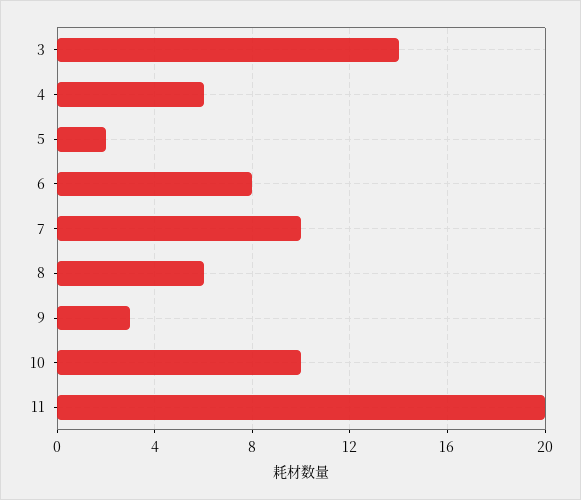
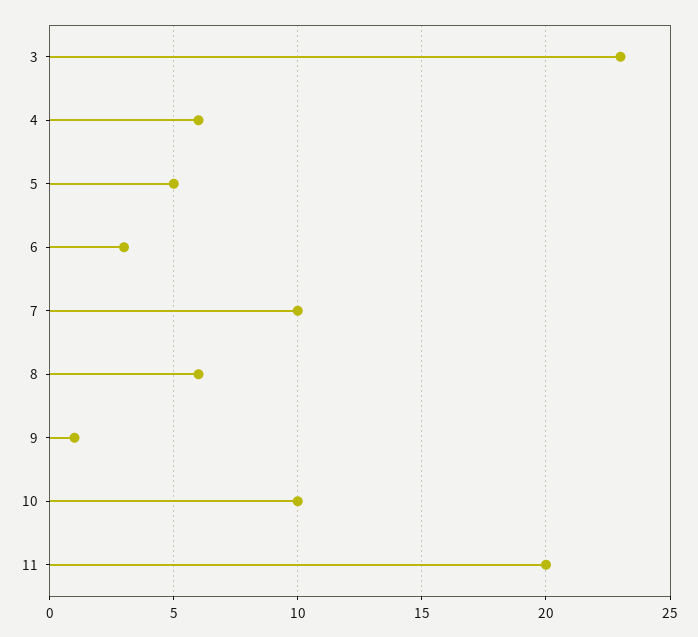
3: 14 -> 23
5: 2 -> 5
6: 8 -> 3
9: 3 -> 1

